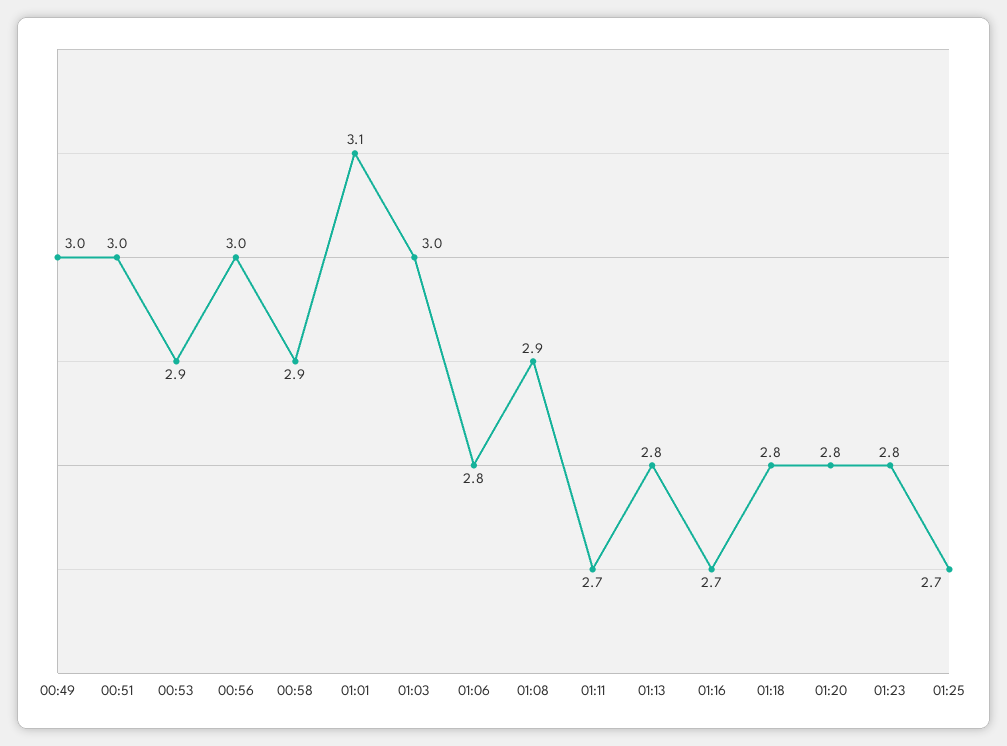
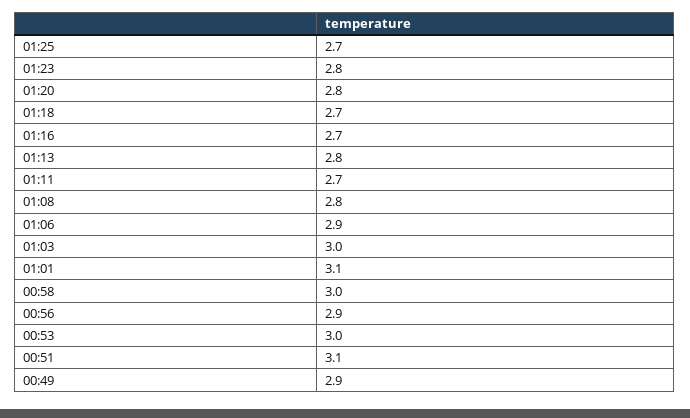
00:49: 3 -> 2.9
00:51: 3 -> 3.1
00:53: 2.9 -> 3
00:56: 3 -> 2.9
00:58: 2.9 -> 3
01:06: 2.8 -> 2.9
01:08: 2.9 -> 2.8
01:18: 2.8 -> 2.7

